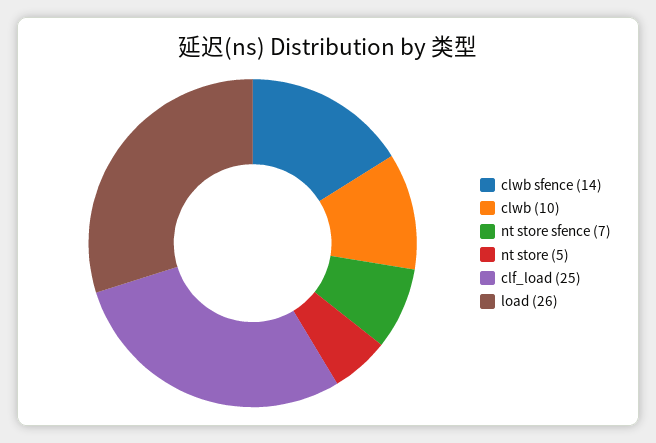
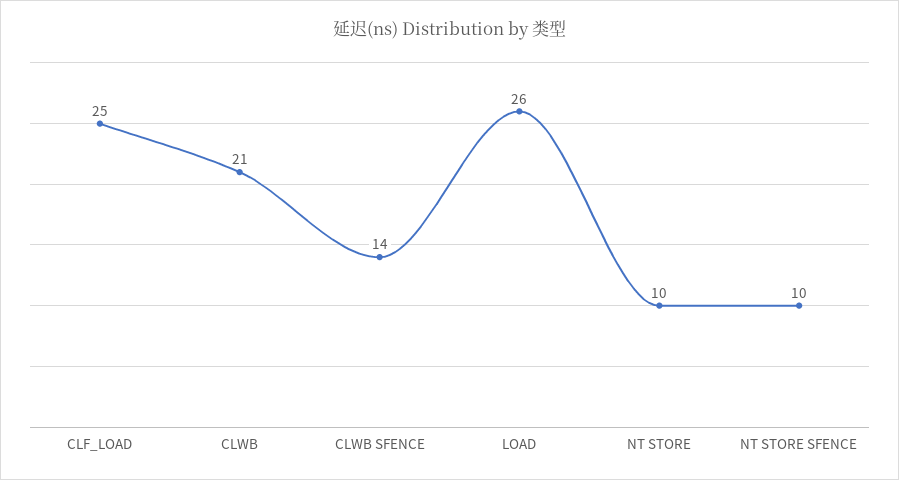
clwb: 10 -> 21
nt store sfence: 7 -> 10
nt store: 5 -> 10

